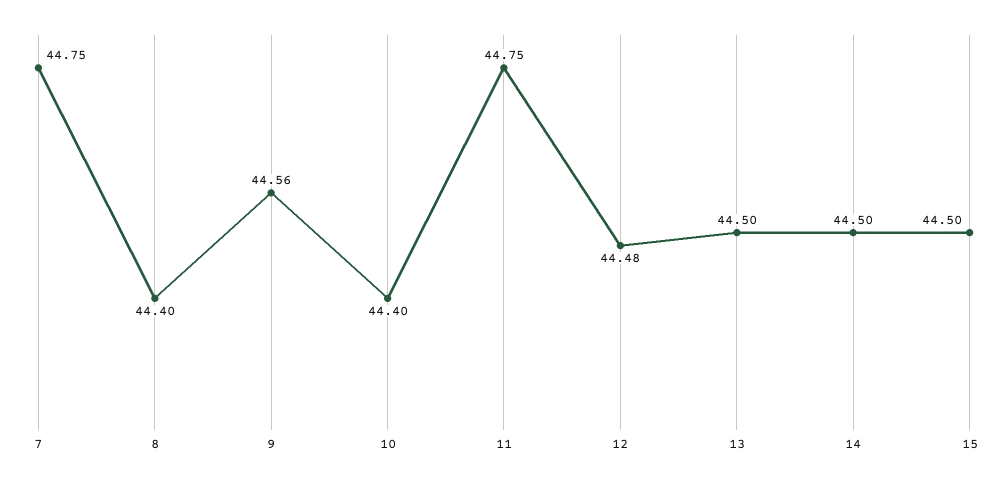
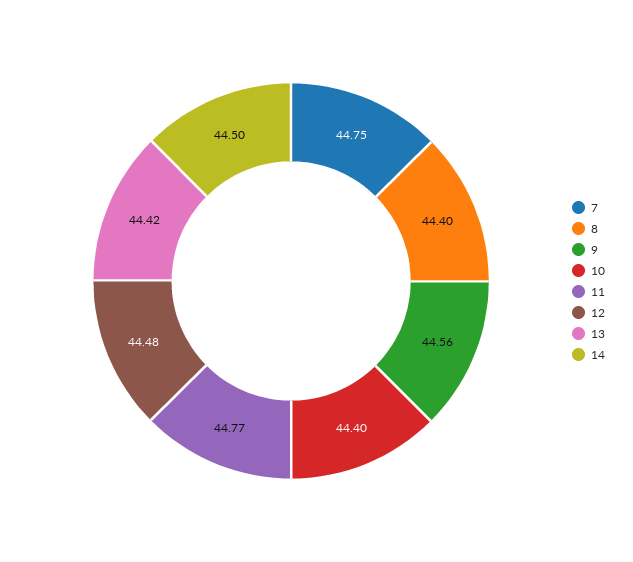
11: 44.75 -> 44.77
13: 44.5 -> 44.42
15: 44.5 -> none

